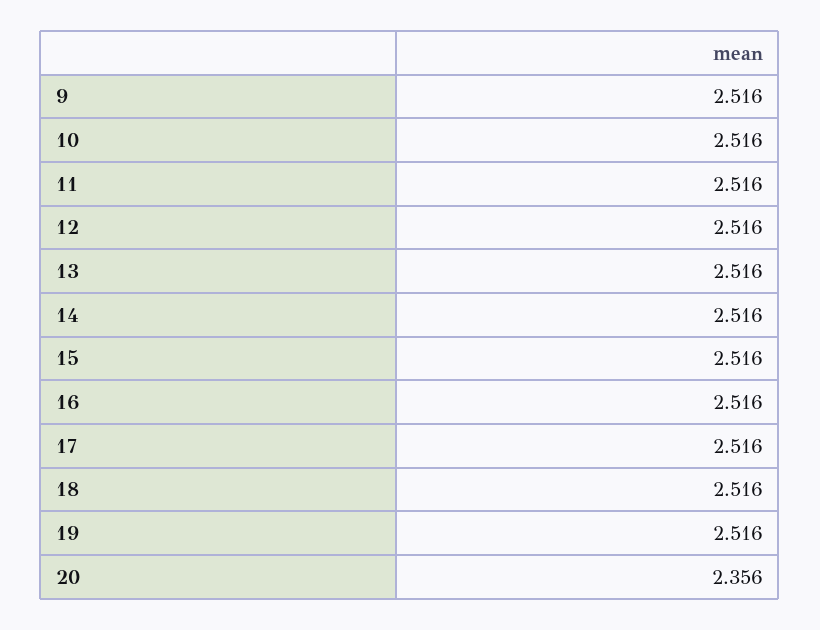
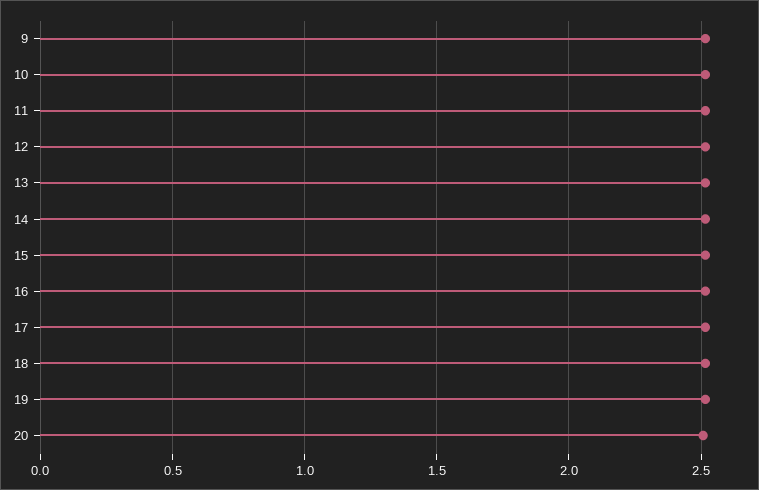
20: 2.356 -> 2.5

